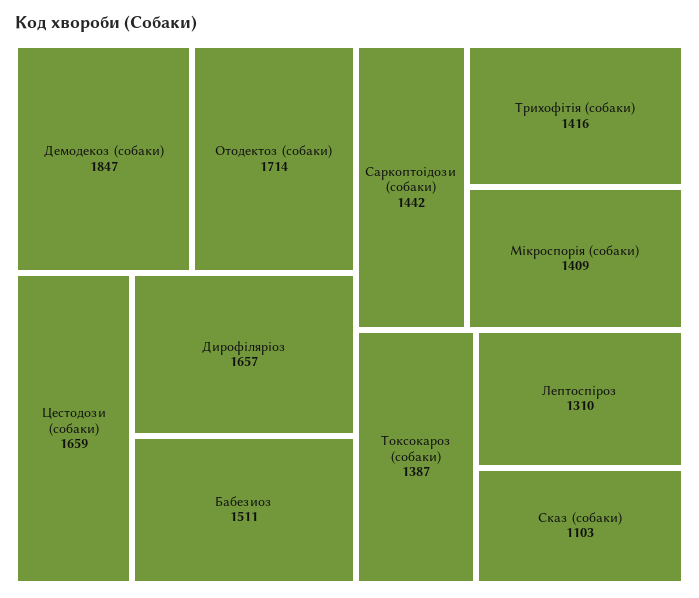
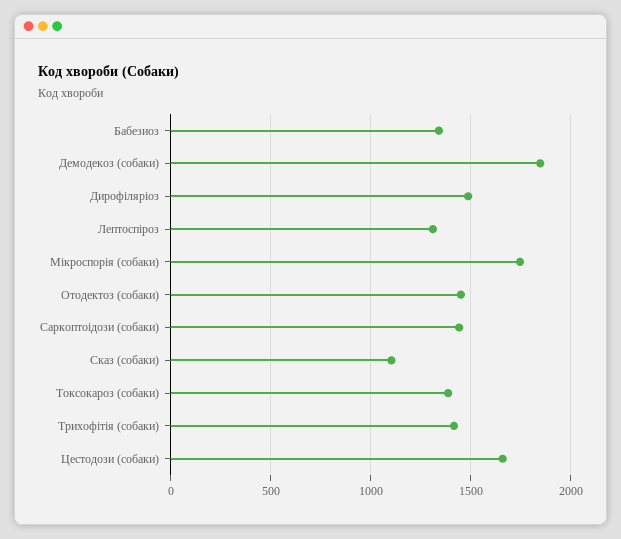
Отодектоз (собаки): 1714 -> 1450
Дирофіляріоз: 1657 -> 1500
Бабезиоз: 1511 -> 1350
Мікроспорія (собаки): 1409 -> 1750

